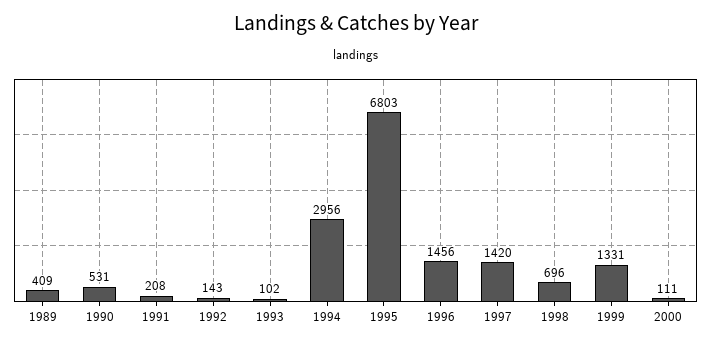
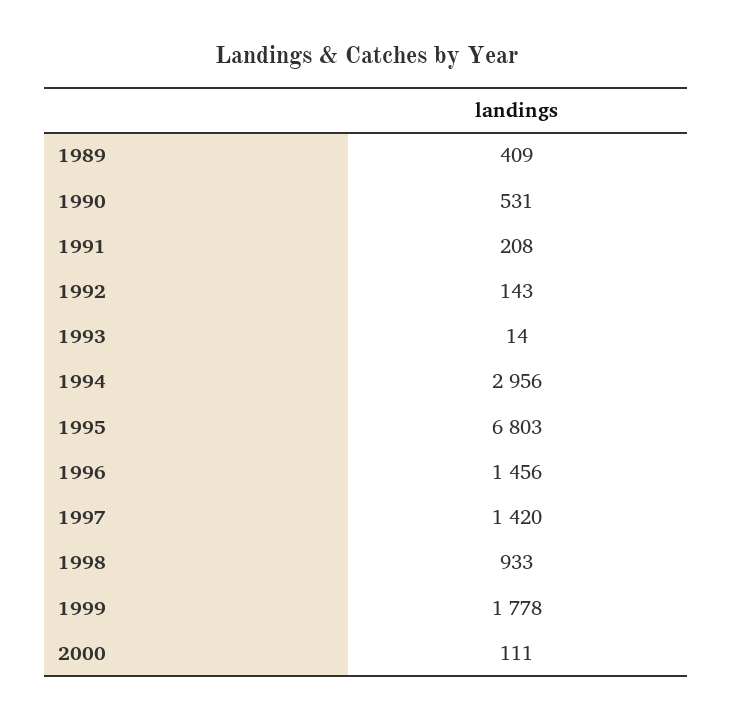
1993: 102 -> 14
1998: 696 -> 933
1999: 1331 -> 1778

